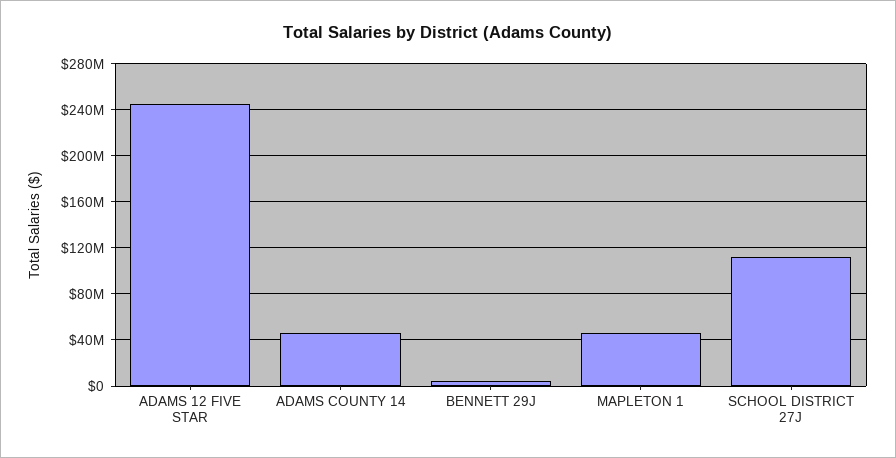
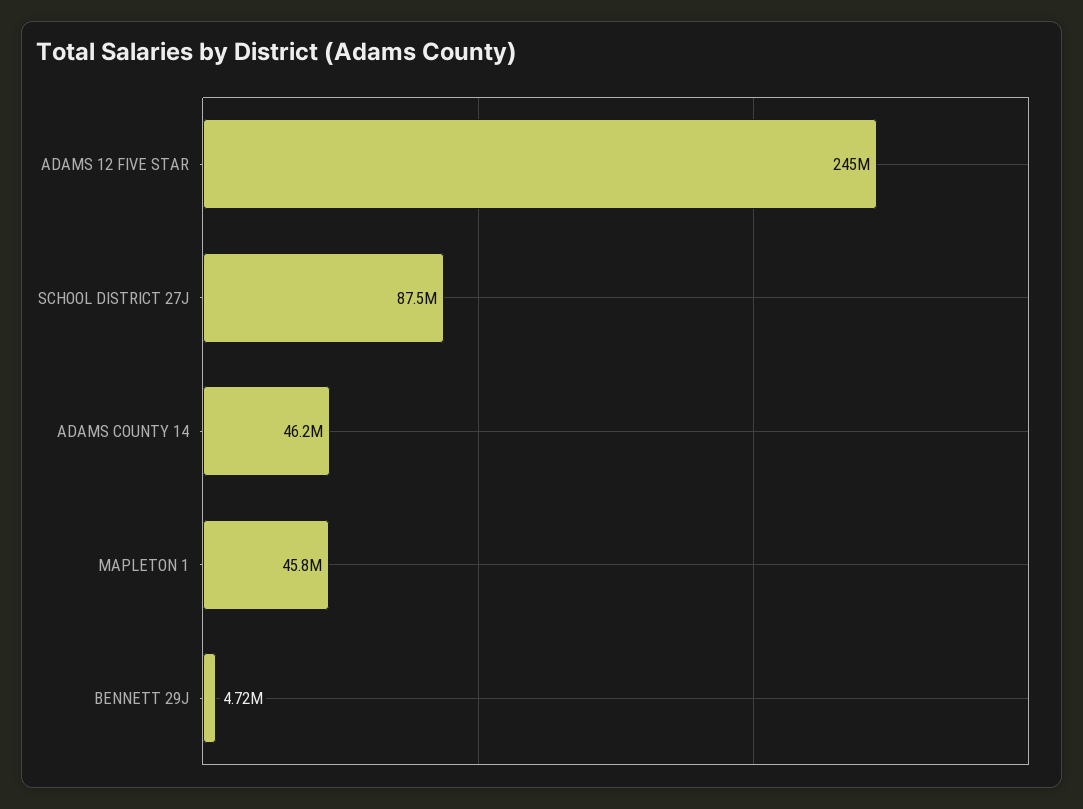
SCHOOL DISTRICT 27J: 110000000 -> 87500000

